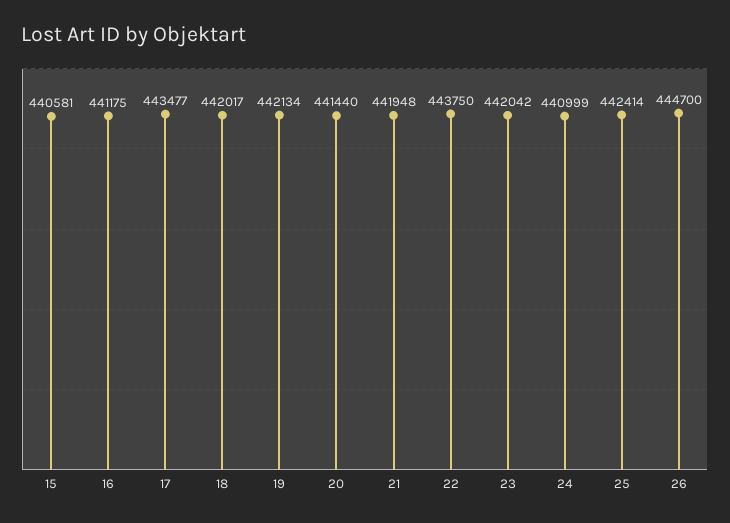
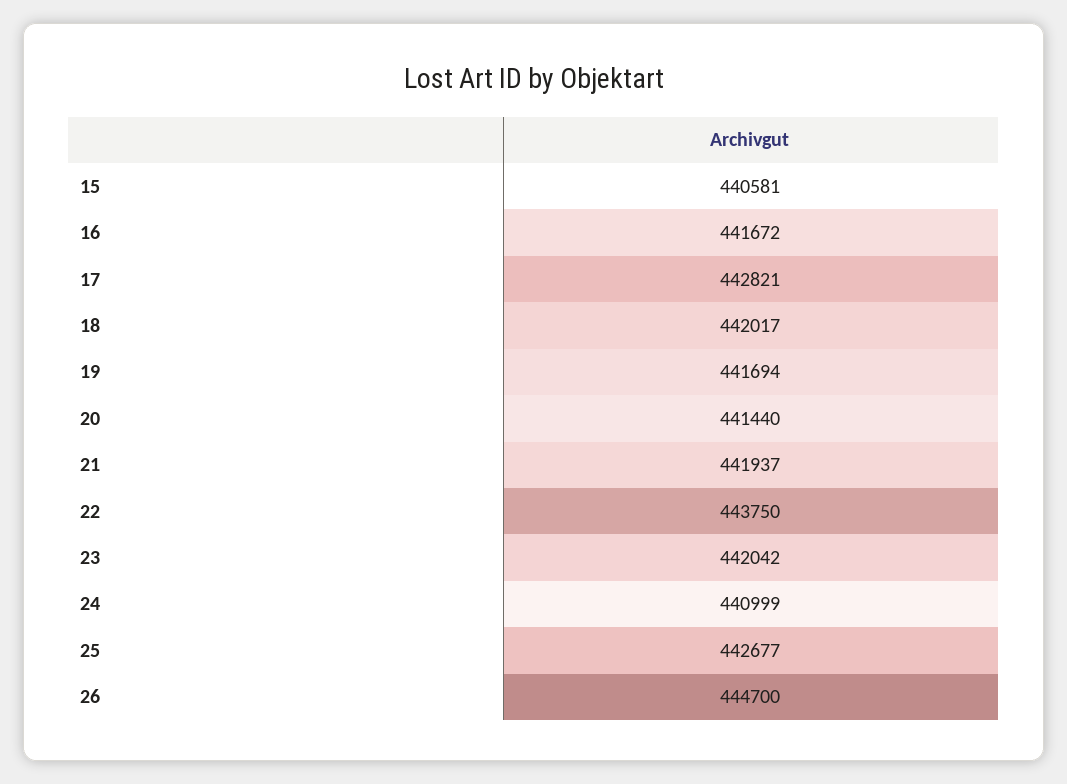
16: 441175 -> 441672
17: 443477 -> 442821
19: 442134 -> 441694
21: 441948 -> 441937
25: 442414 -> 442677

